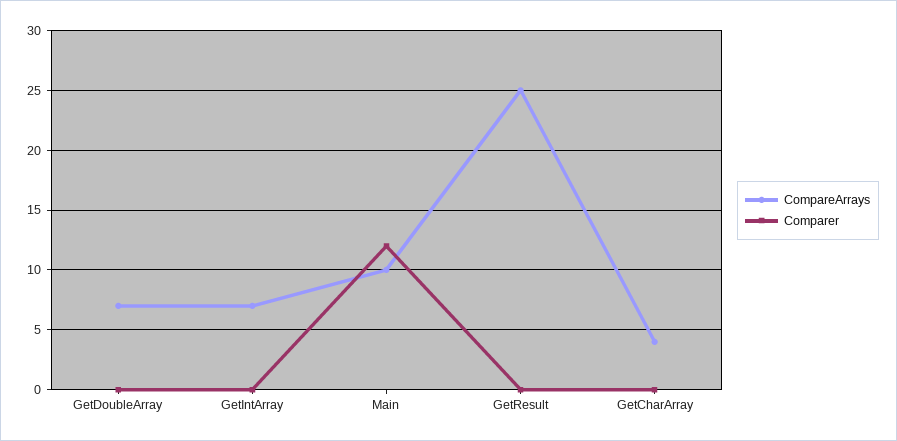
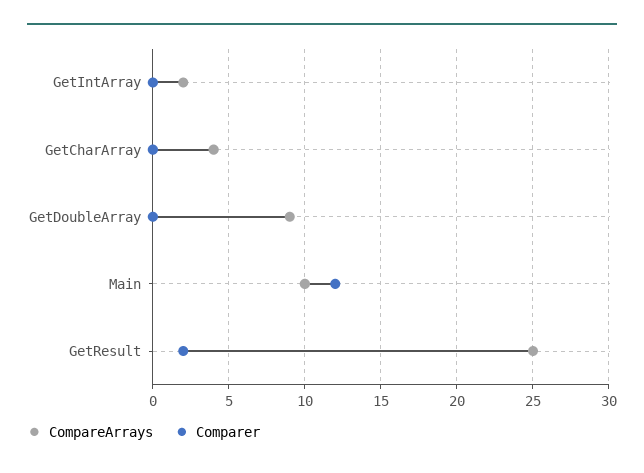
CompareArrays, GetDoubleArray: 7 -> 9
CompareArrays, GetIntArray: 7 -> 2
Comparer, GetResult: 0 -> 2

